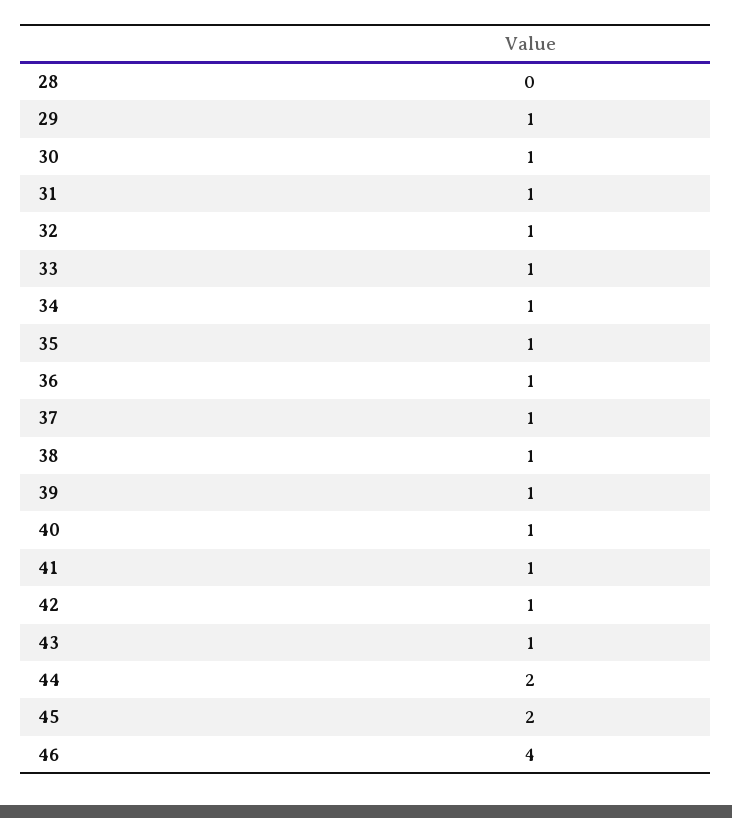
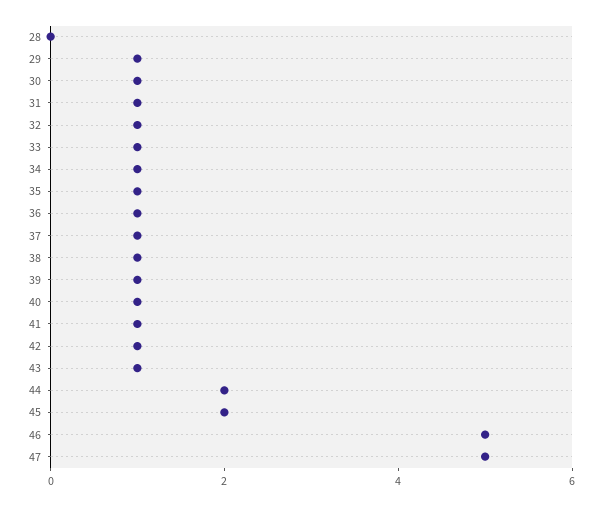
46: 4 -> 5
47: none -> 5

